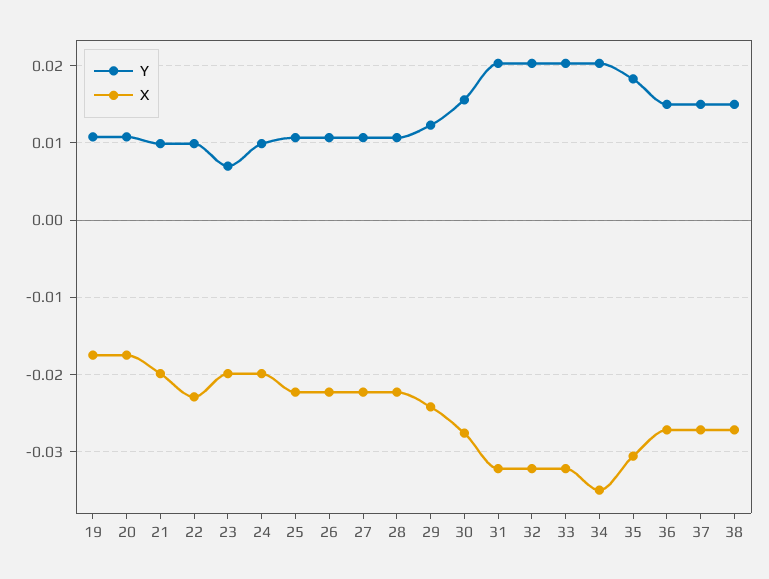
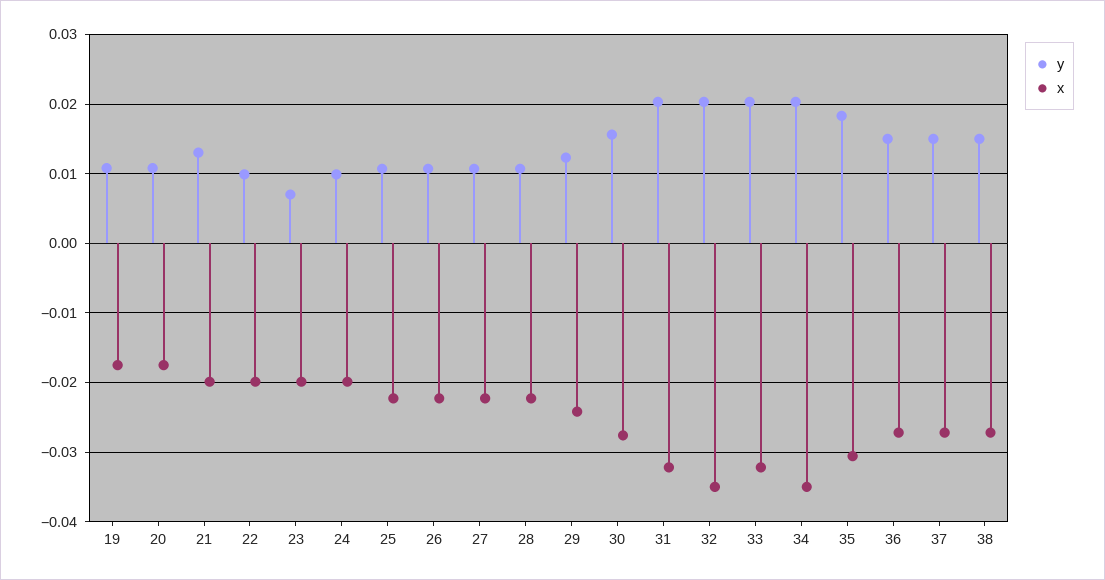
Y, 21: 0.01 -> 0.013
X, 22: -0.023 -> -0.02
X, 32: -0.032 -> -0.035

